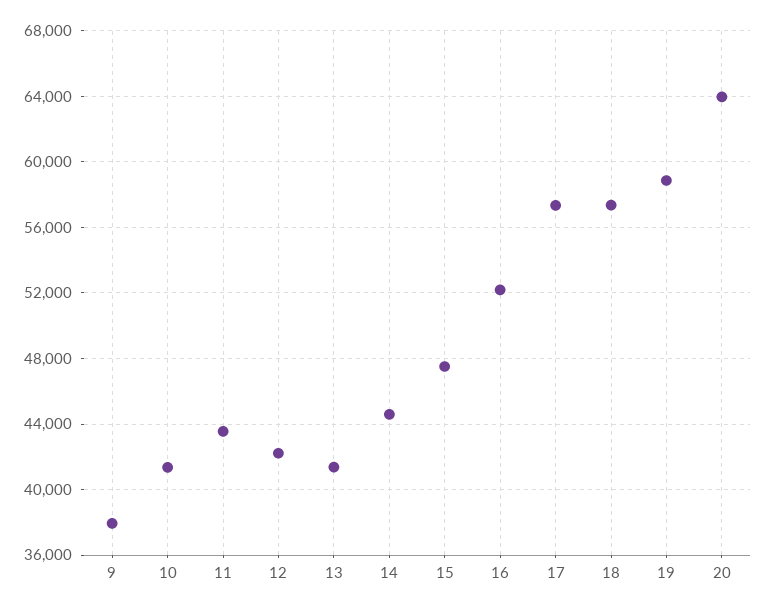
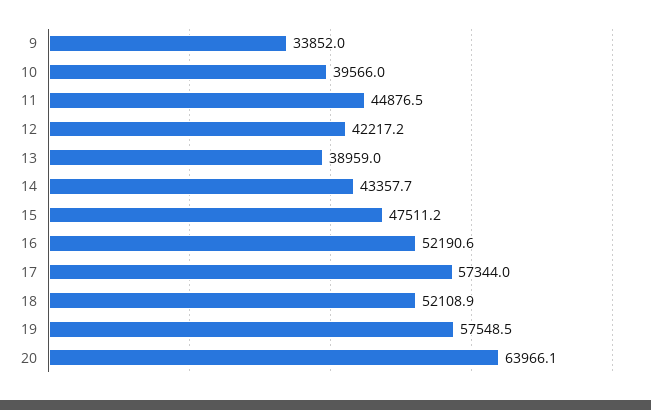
9: 38000 -> 33852
10: 41500 -> 39566
11: 43500 -> 44876.5
13: 41500 -> 38959
14: 44500 -> 43357.7
18: 57500 -> 52108.9
19: 59000 -> 57548.5

